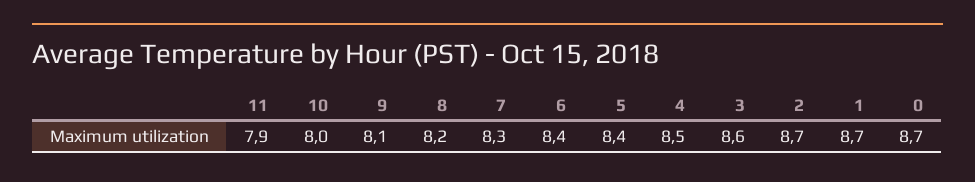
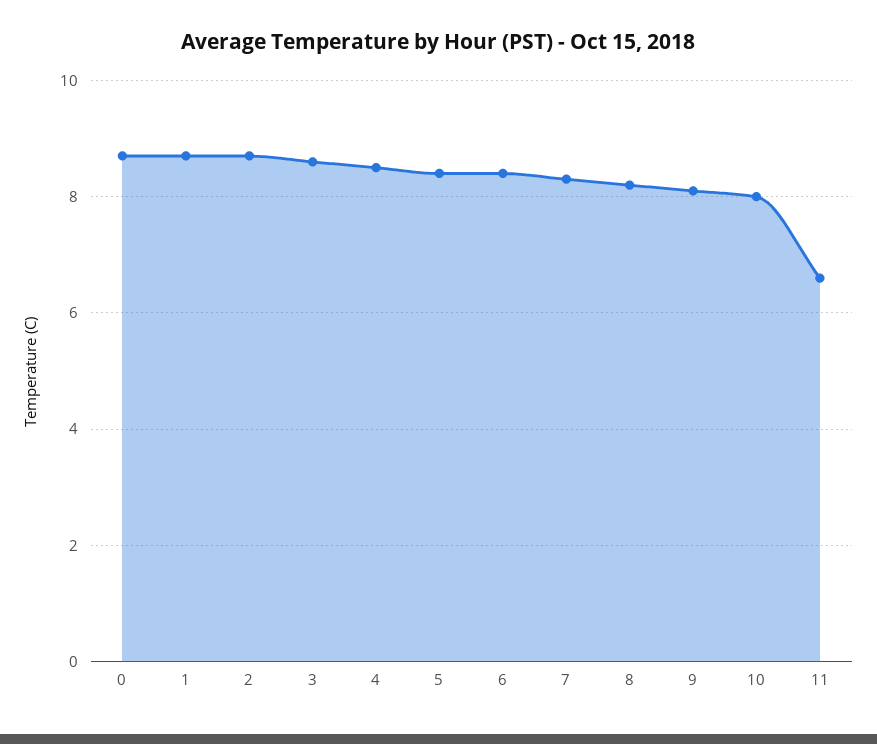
11: 7.9 -> 6.5

